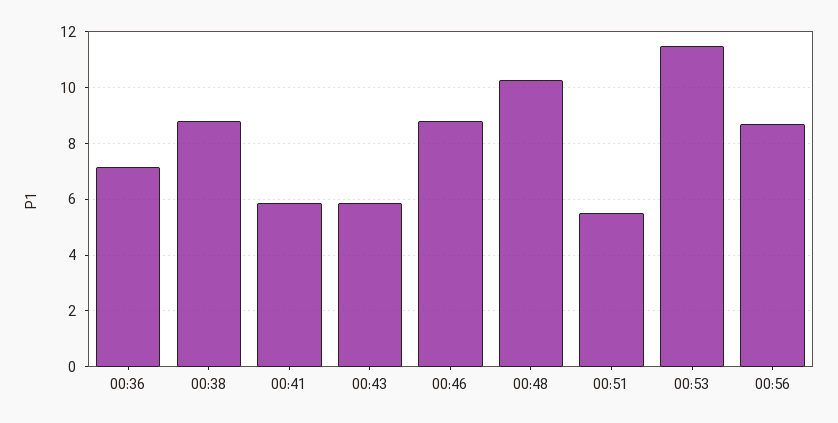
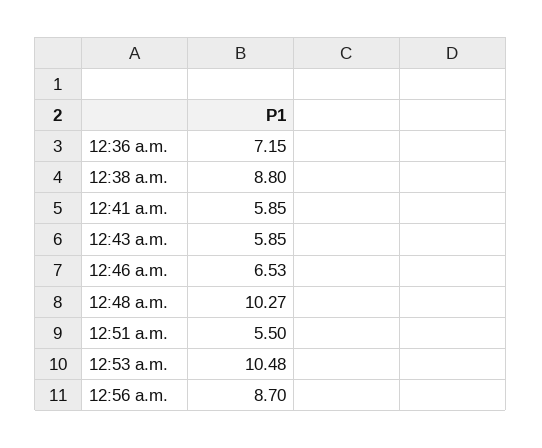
00:46: 8.75 -> 6.53
00:53: 11.5 -> 10.48

